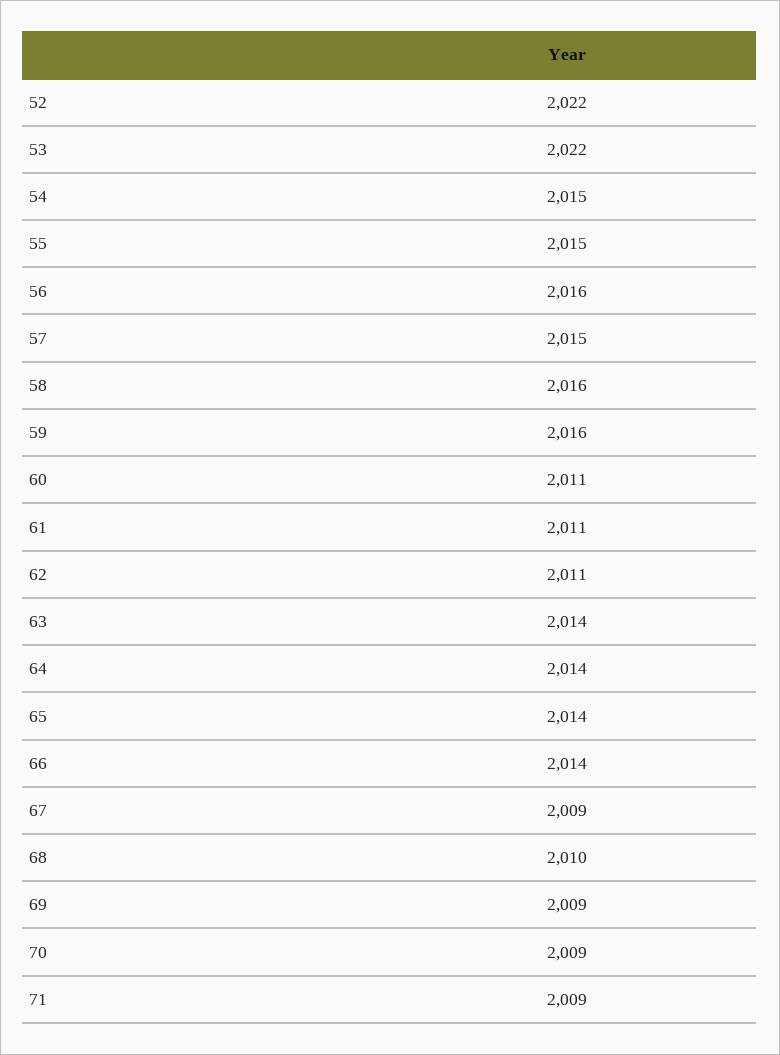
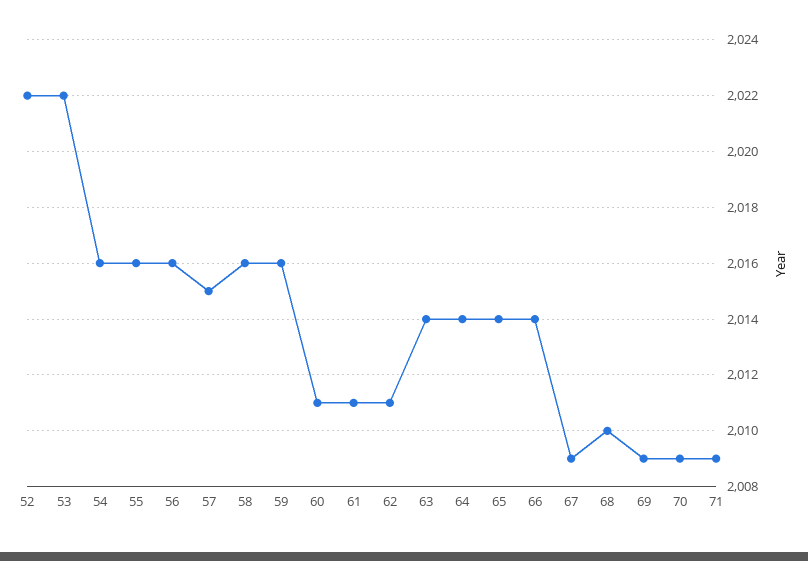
54: 2015 -> 2016
55: 2015 -> 2016

